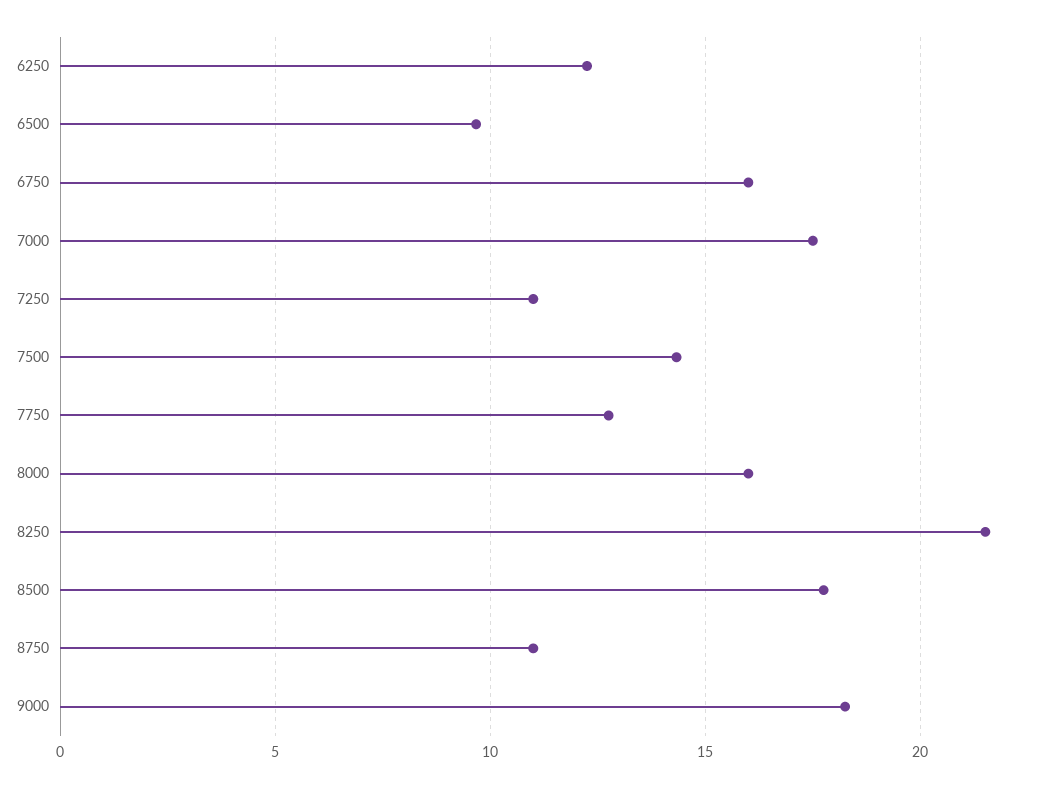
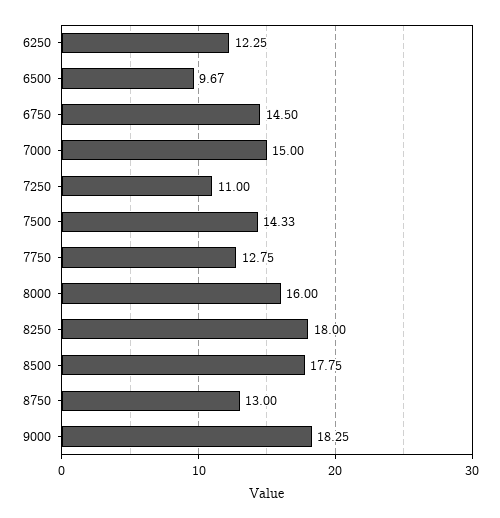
6750: 16 -> 14.5
7000: 17.5 -> 15
8250: 21.5 -> 18
8750: 11 -> 13

